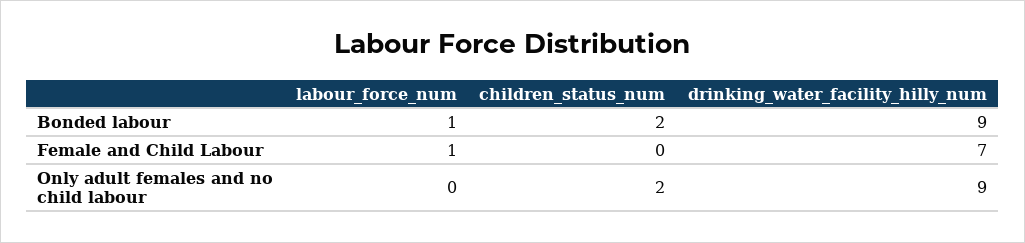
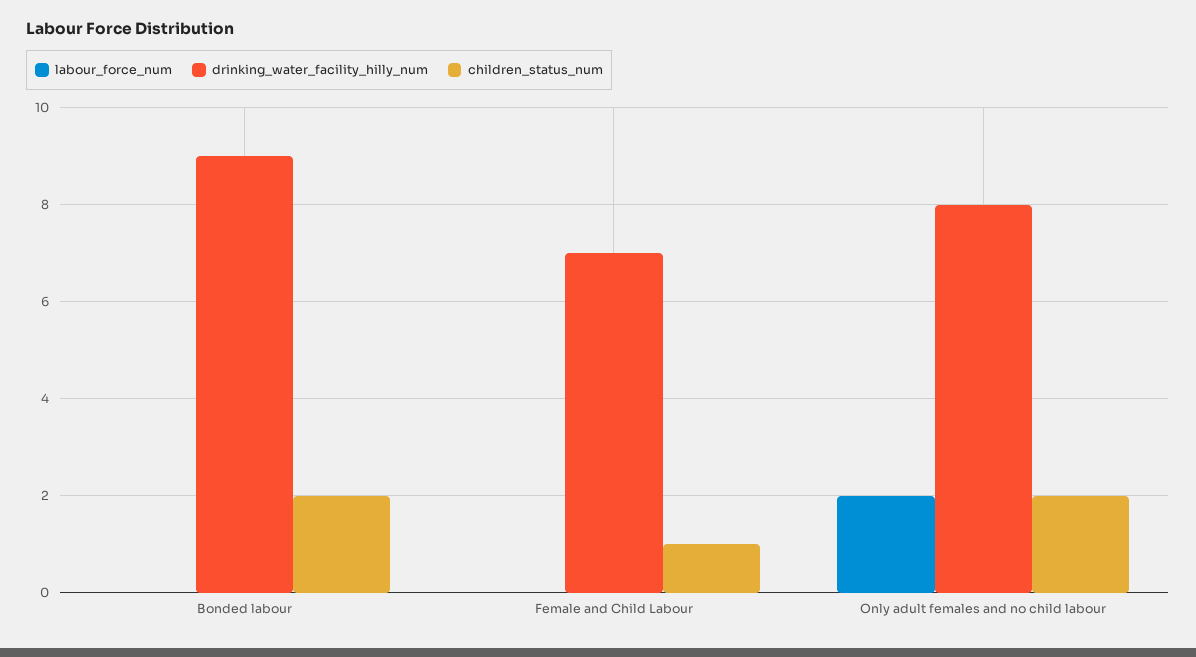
labour_force_num, Bonded labour: 1 -> 0
labour_force_num, Female and Child Labour: 1 -> 0
children_status_num, Female and Child Labour: 0 -> 1
labour_force_num, Only adult females and no child labour: 0 -> 2
drinking_water_facility_hilly_num, Only adult females and no child labour: 9 -> 8

